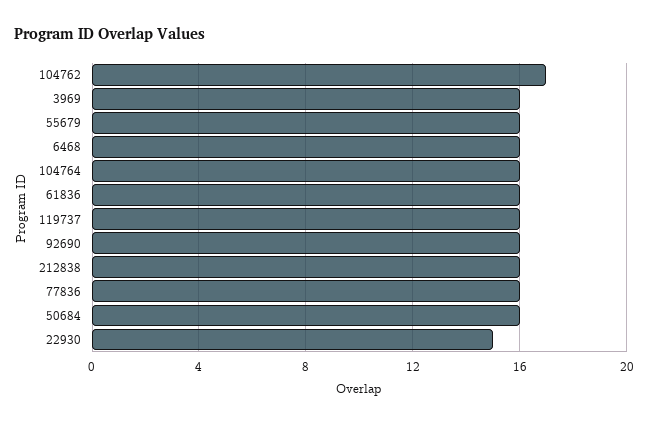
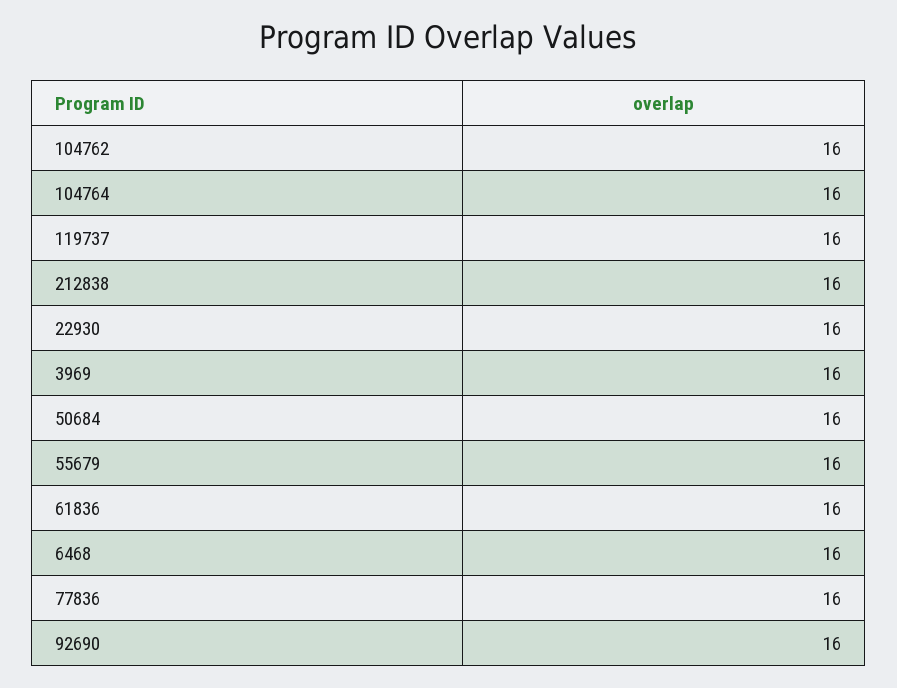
104762: 17 -> 16
22930: 15 -> 16

